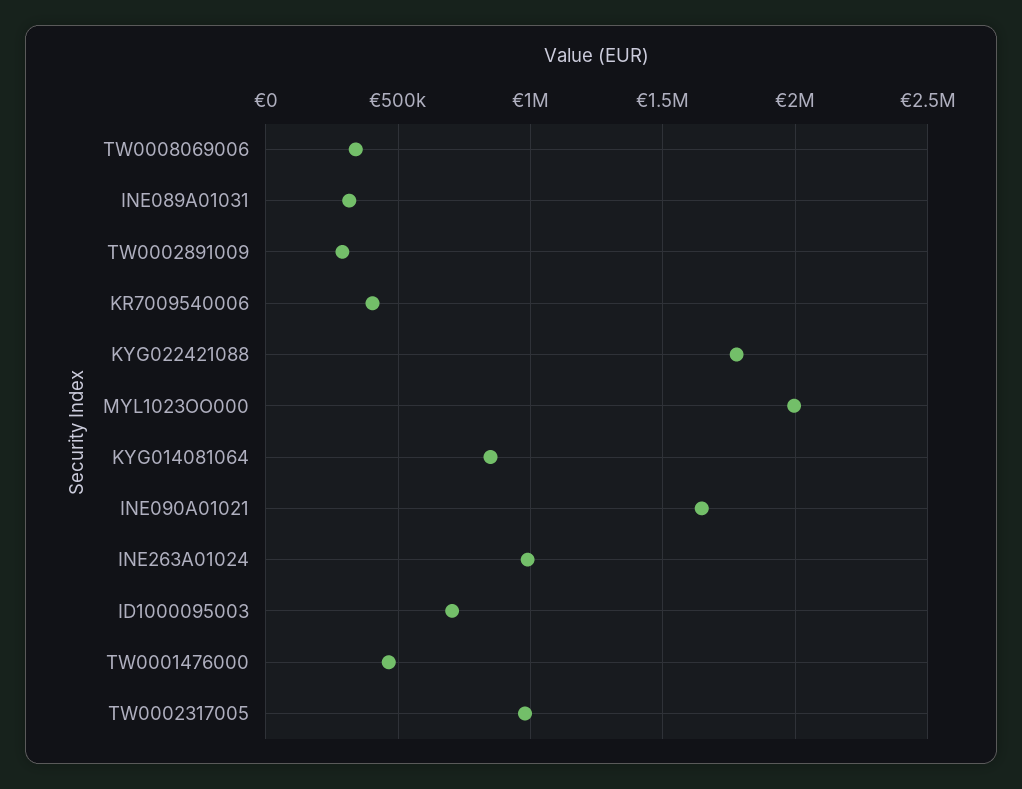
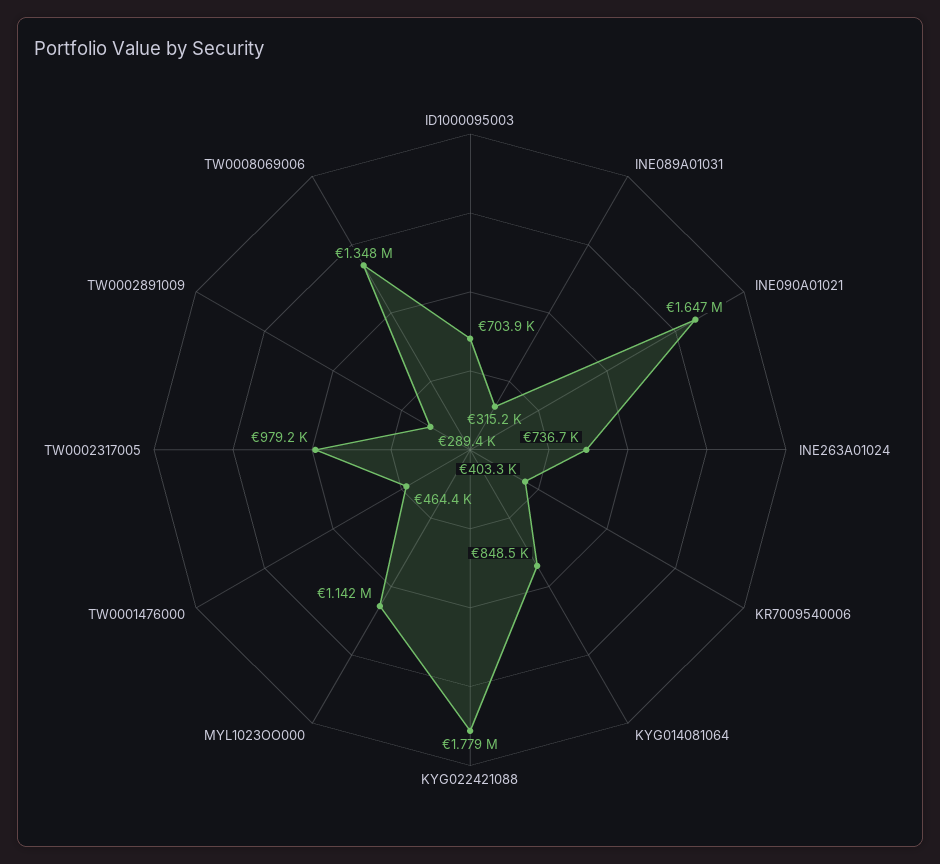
TW0008069006: 350000 -> 1348000
MYL1023OO000: 2000000 -> 1142000
INE263A01024: 1000000 -> 736700

